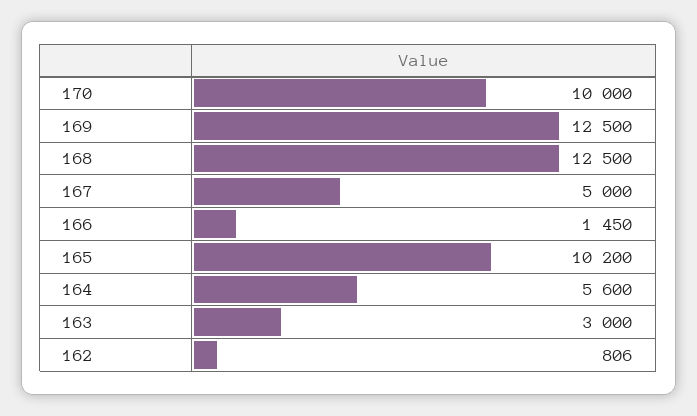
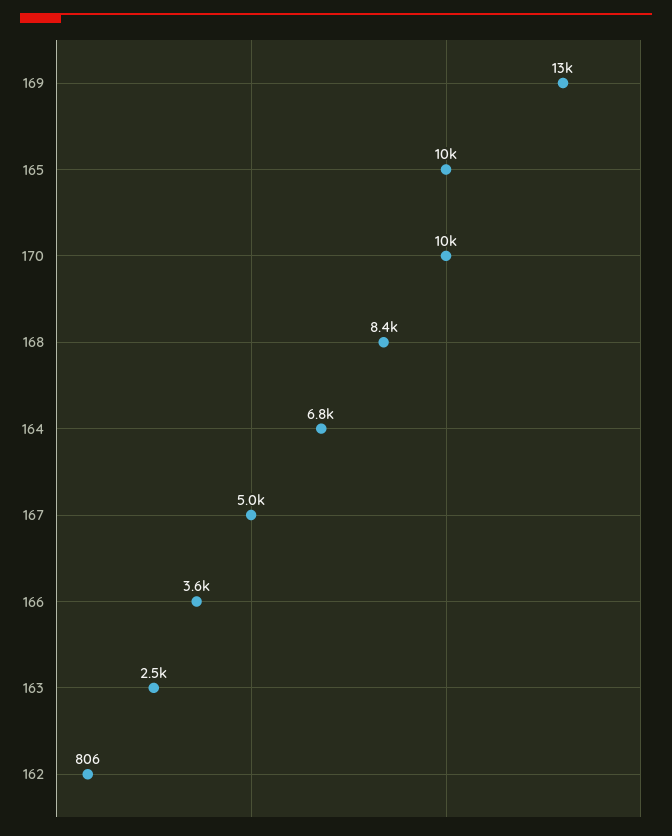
168: 12500 -> 8400
166: 1450 -> 3600
164: 5600 -> 6800
163: 3000 -> 2500

